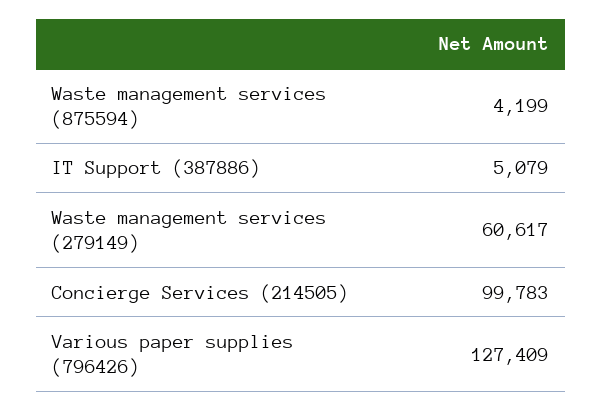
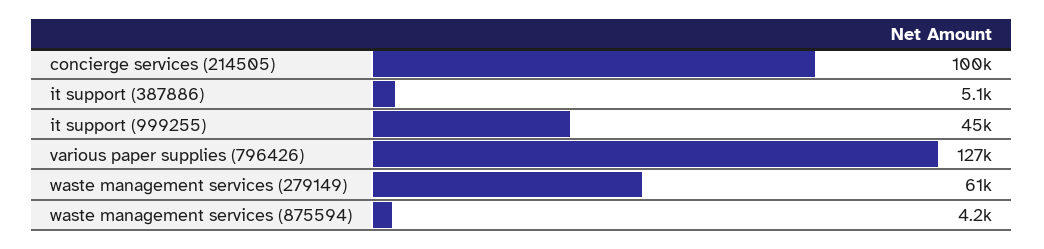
it support (999255): none -> 45000

